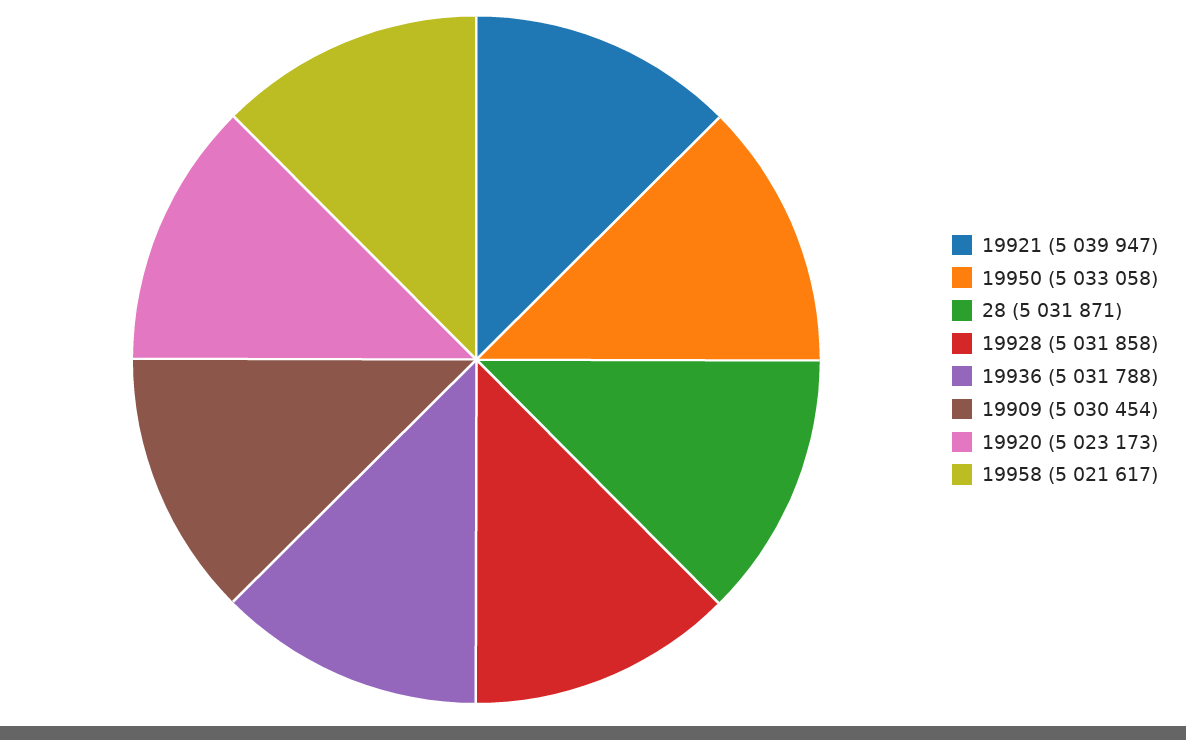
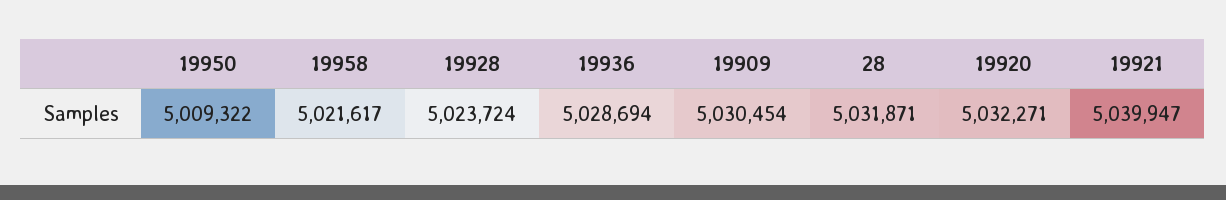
19950: 5033058 -> 5009322
19928: 5031858 -> 5023724
19936: 5031788 -> 5028694
19920: 5023173 -> 5032271

